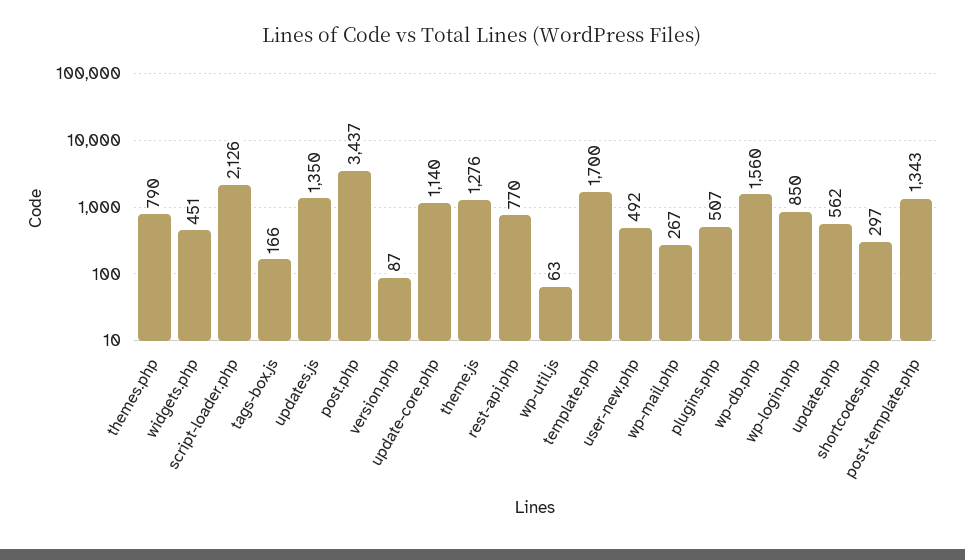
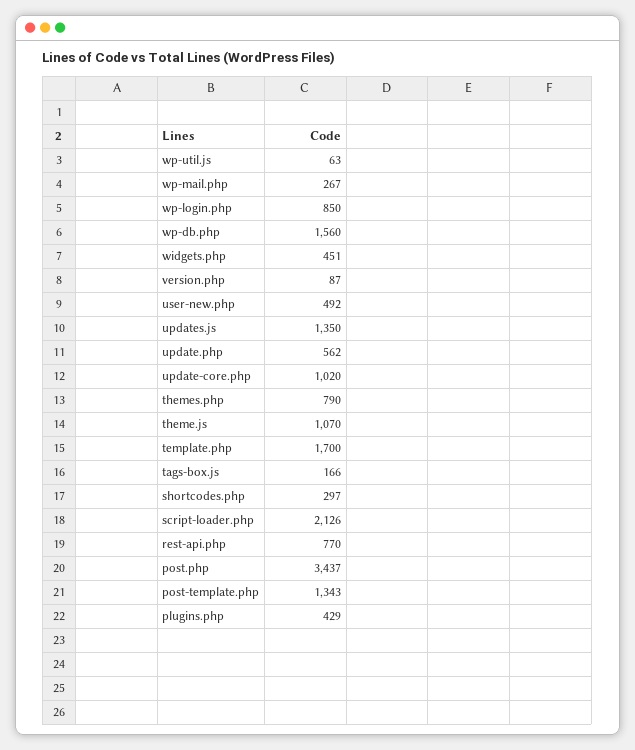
update-core.php: 1140 -> 1020
theme.js: 1276 -> 1070
plugins.php: 507 -> 429

